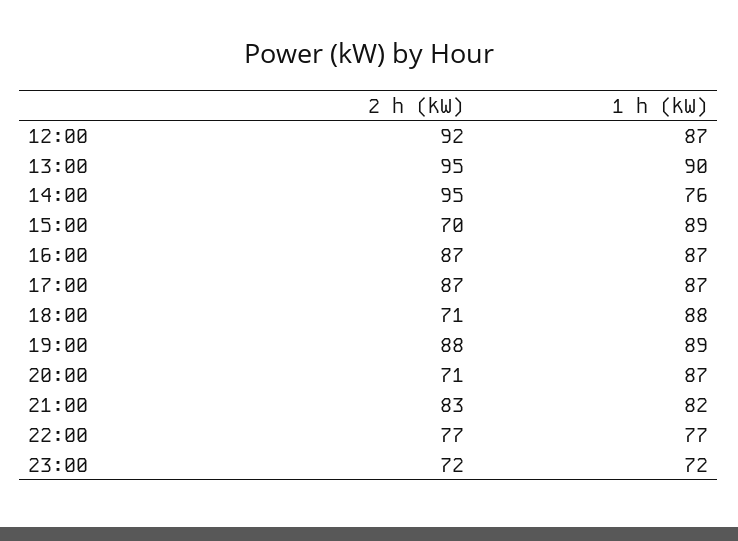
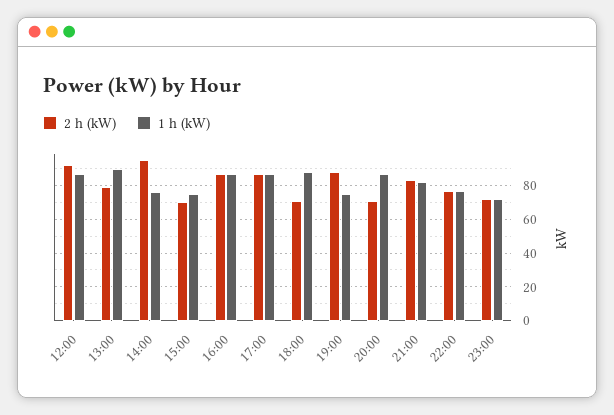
2 h (kW), 13:00: 95 -> 80
1 h (kW), 15:00: 89 -> 75
1 h (kW), 19:00: 89 -> 75

